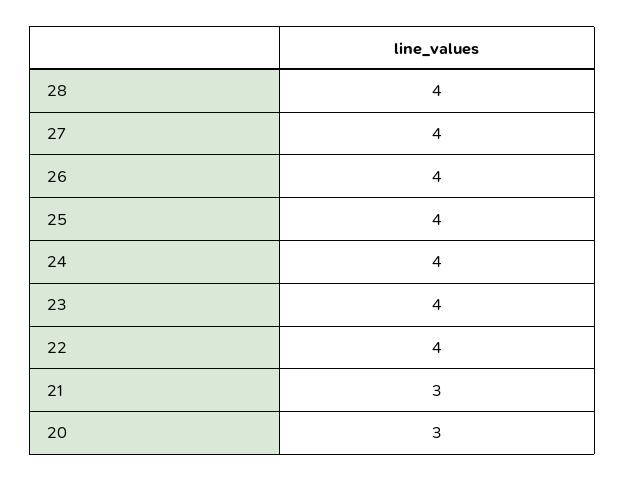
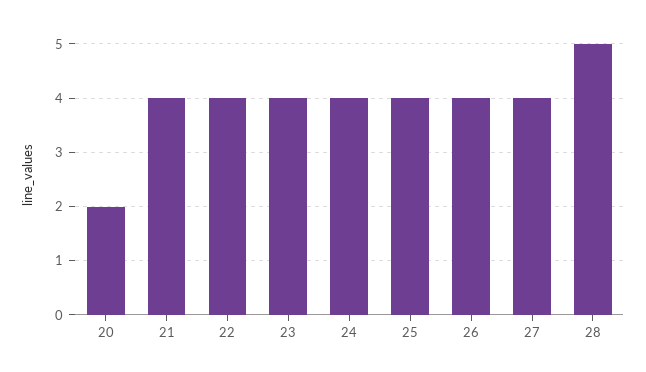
28: 4 -> 5
21: 3 -> 4
20: 3 -> 2

